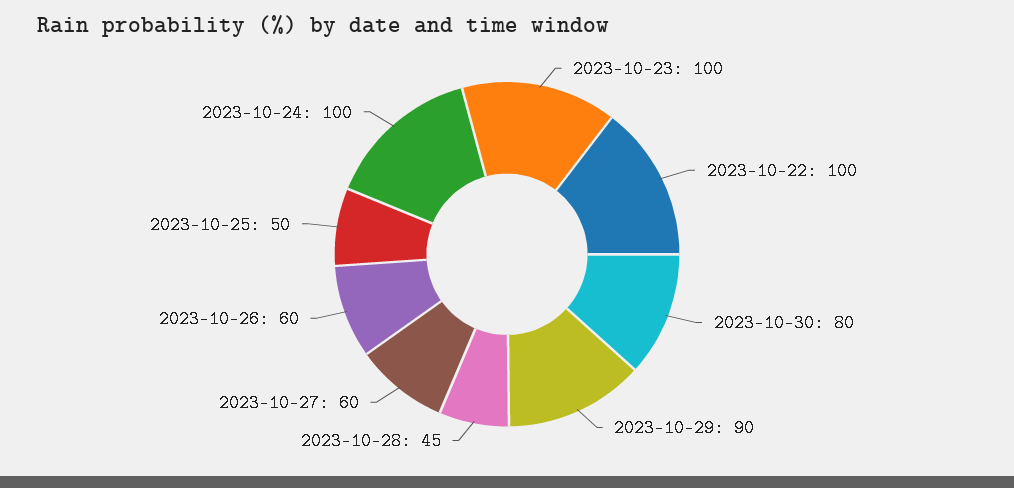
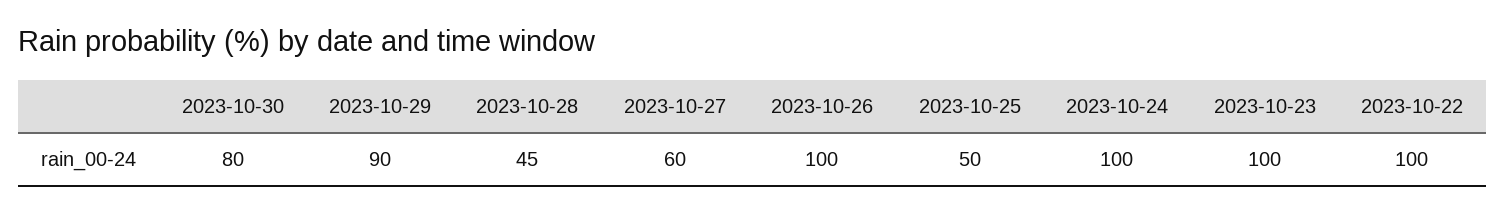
2023-10-26: 60 -> 100

